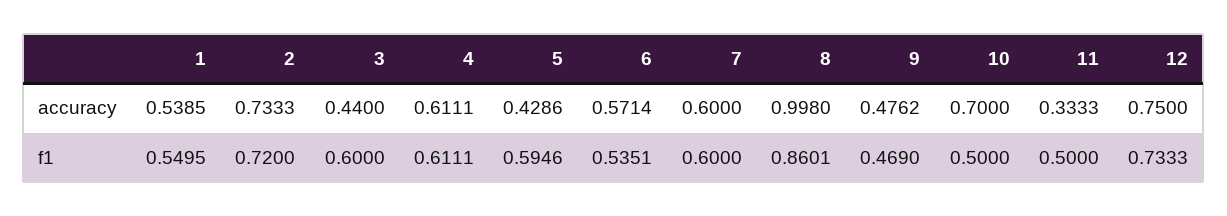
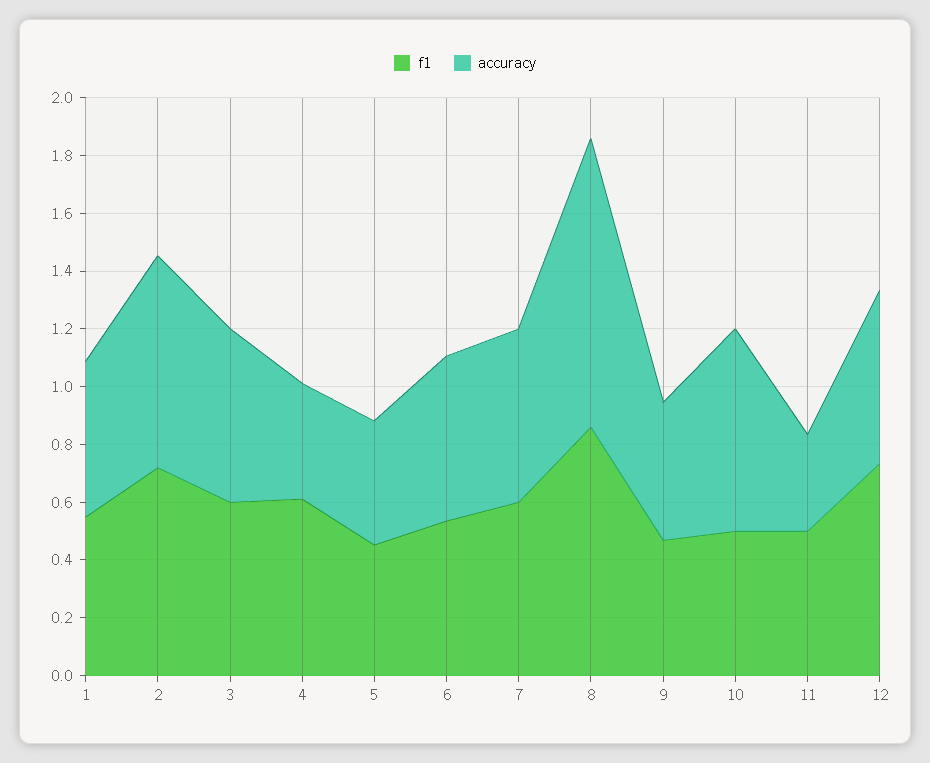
accuracy, 3: 0.44 -> 0.6
accuracy, 4: 0.6111 -> 0.4
accuracy, 12: 0.75 -> 0.6
f1, 5: 0.5946 -> 0.45

